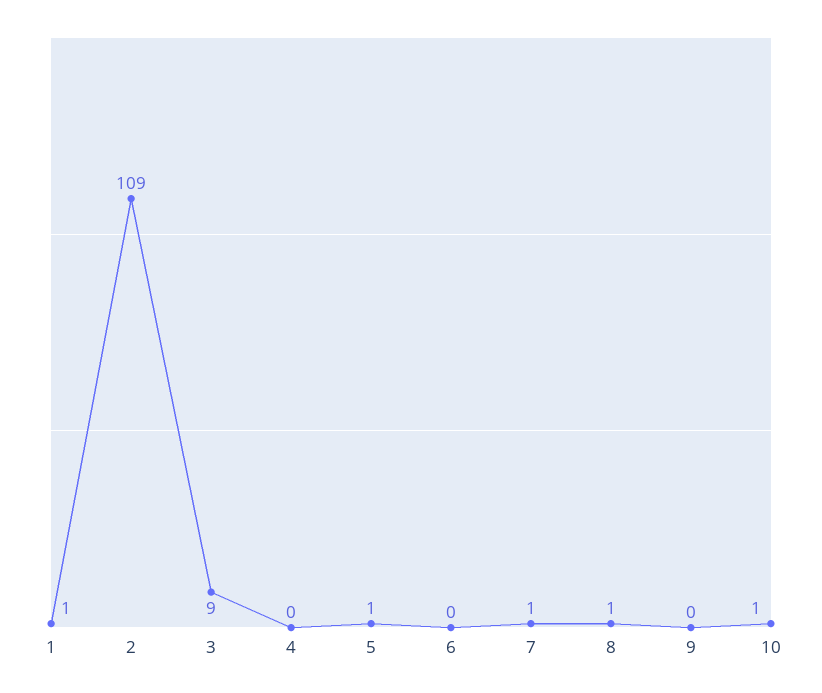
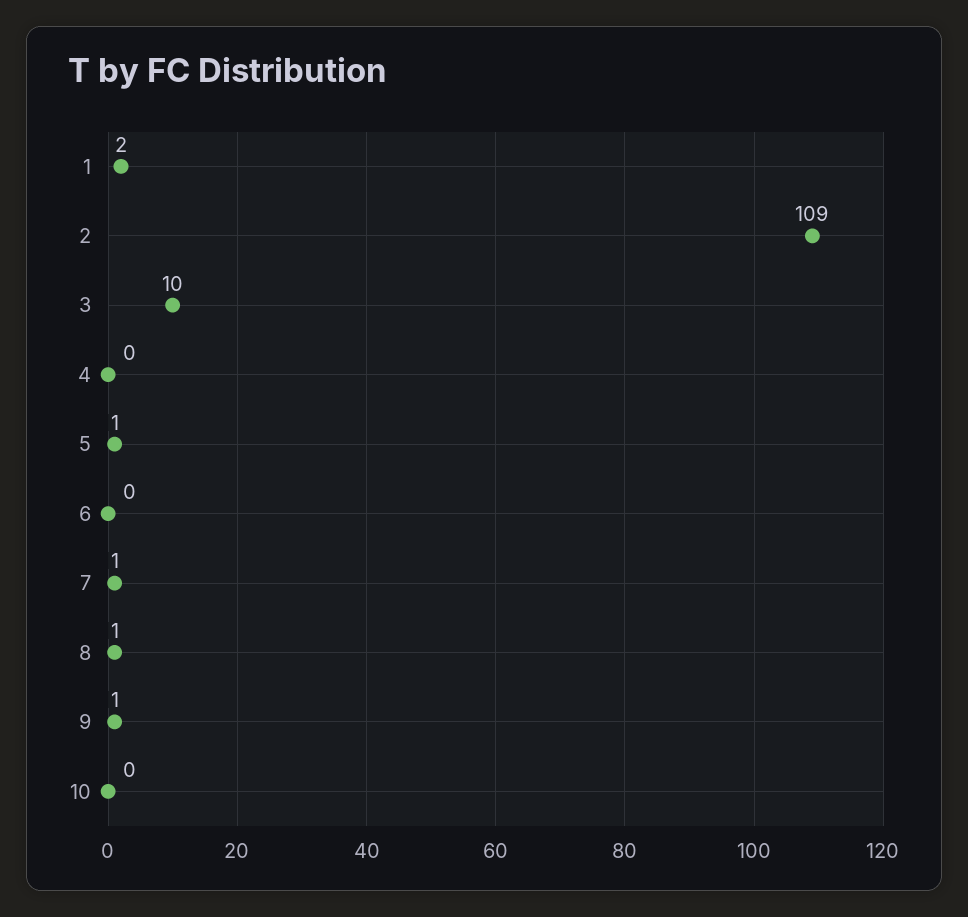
1: 1 -> 2
3: 9 -> 10
9: 0 -> 1
10: 1 -> 0

